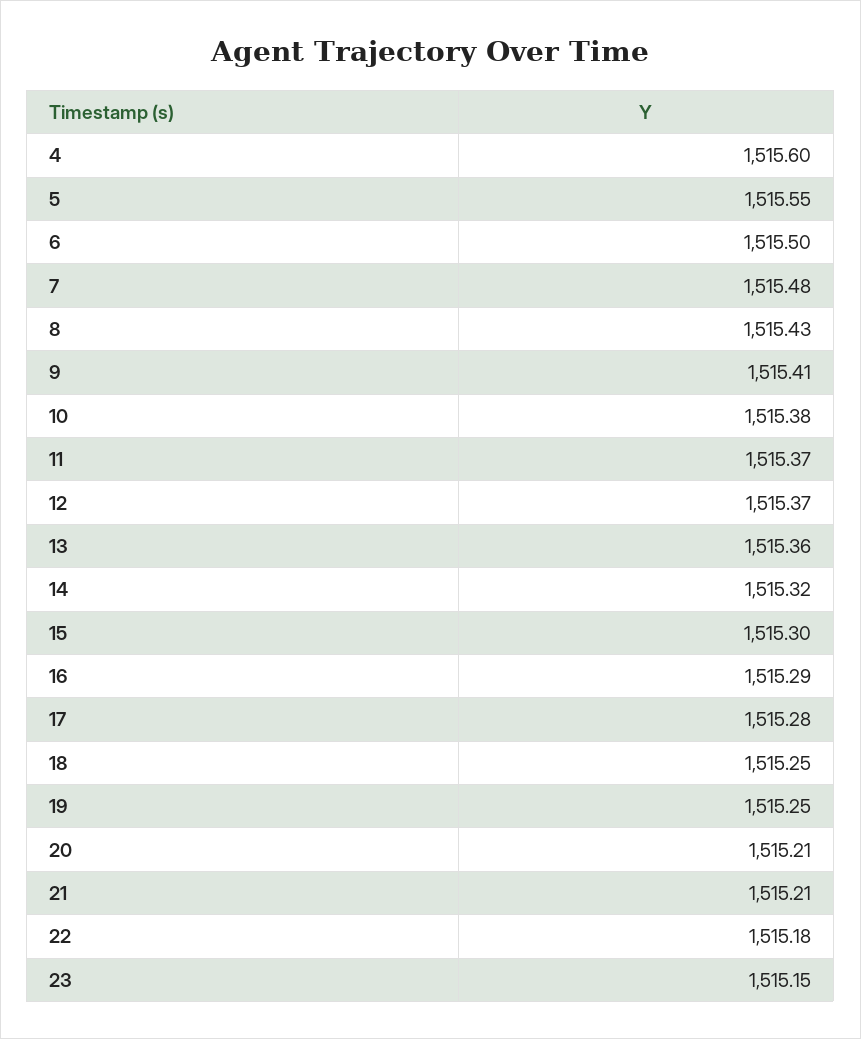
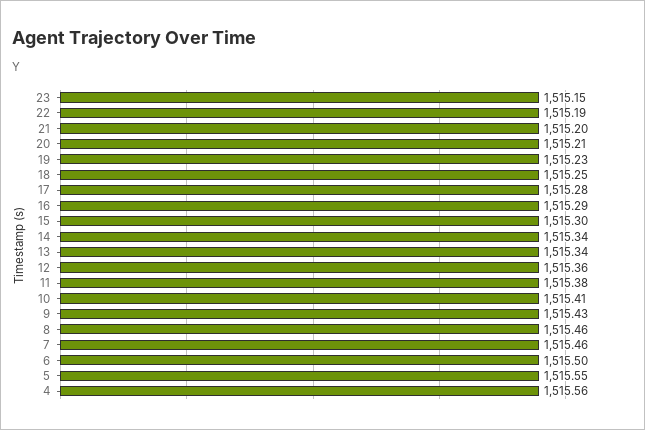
4: 1515.6 -> 1515.56
7: 1515.48 -> 1515.46
8: 1515.43 -> 1515.46
9: 1515.41 -> 1515.43
10: 1515.38 -> 1515.41
11: 1515.37 -> 1515.38
12: 1515.37 -> 1515.36
13: 1515.36 -> 1515.34
14: 1515.32 -> 1515.34
19: 1515.25 -> 1515.23
21: 1515.21 -> 1515.2
22: 1515.18 -> 1515.19

